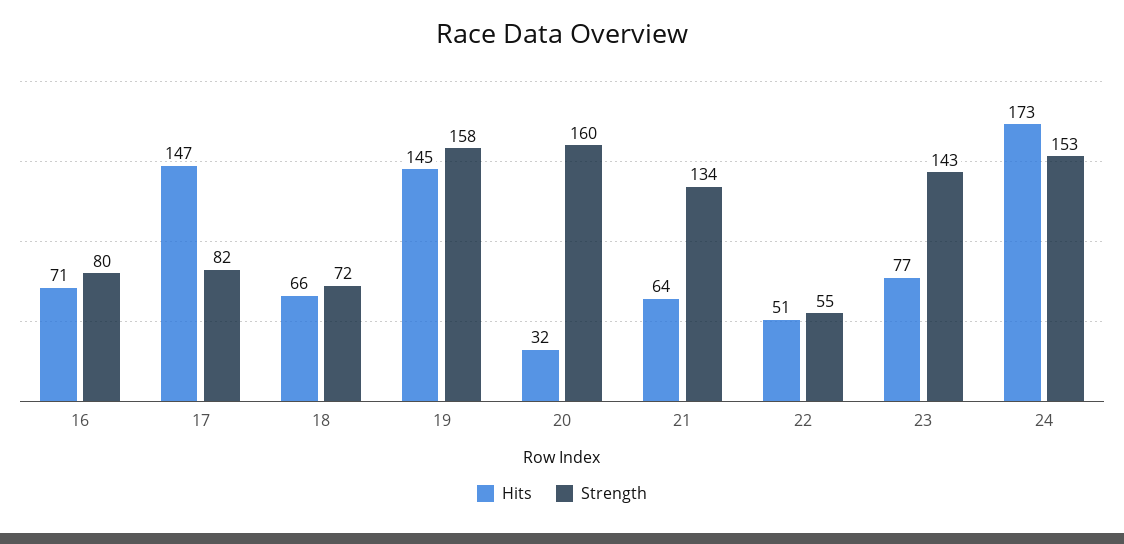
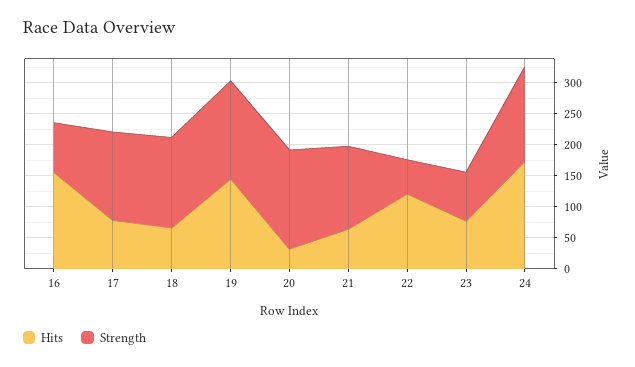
Hits, 16: 71 -> 150
Hits, 17: 147 -> 75
Strength, 17: 82 -> 150
Strength, 18: 72 -> 150
Hits, 22: 51 -> 125
Strength, 23: 143 -> 75

